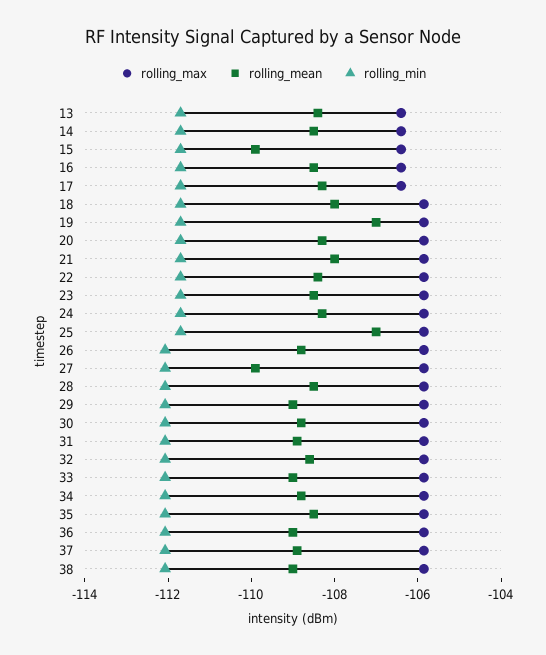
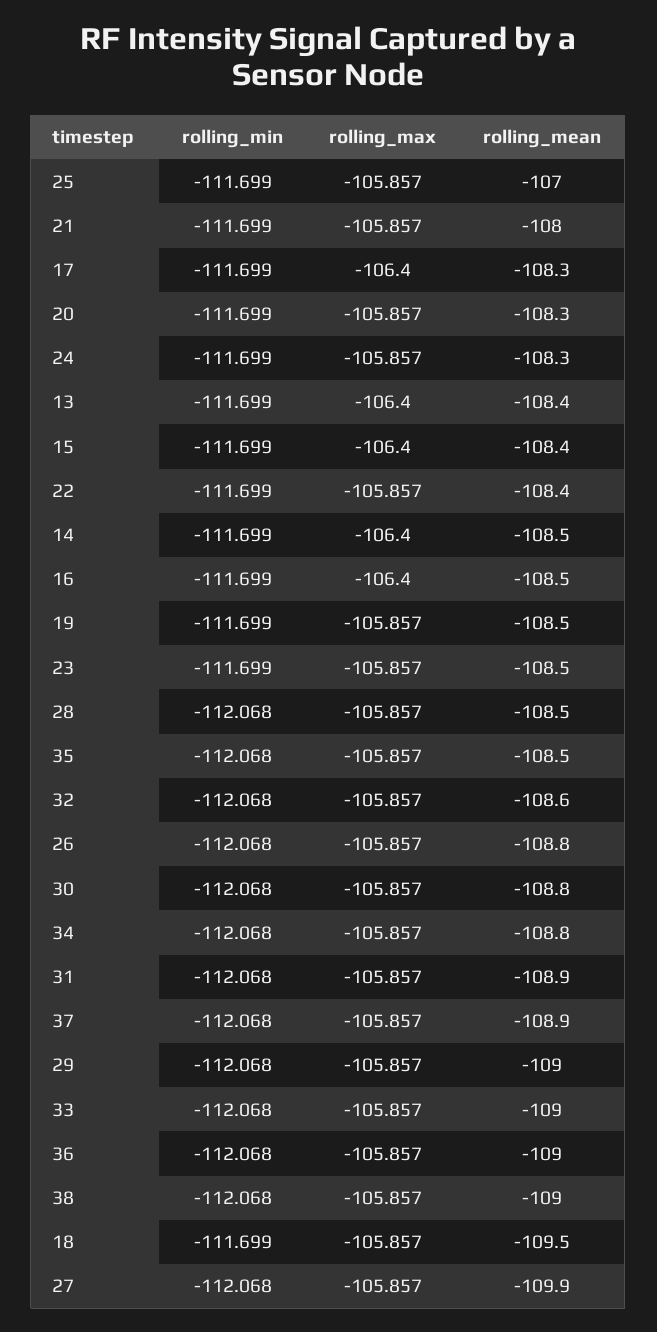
rolling_mean, 15: -110 -> -108.4
rolling_mean, 18: -108 -> -109.5
rolling_mean, 19: -107 -> -108.5

